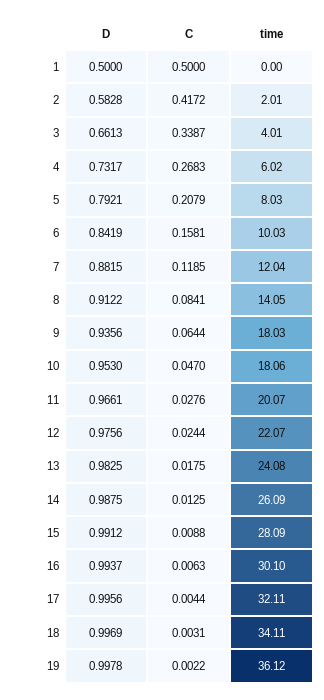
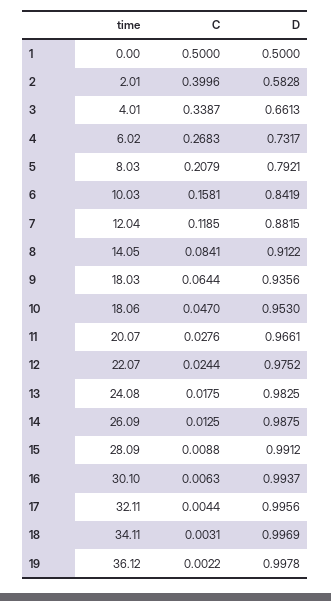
C, 2: 0.4172 -> 0.3996
D, 12: 0.9756 -> 0.9752

